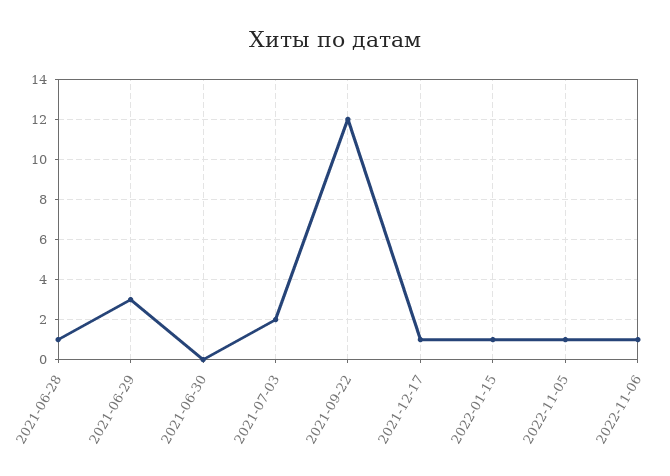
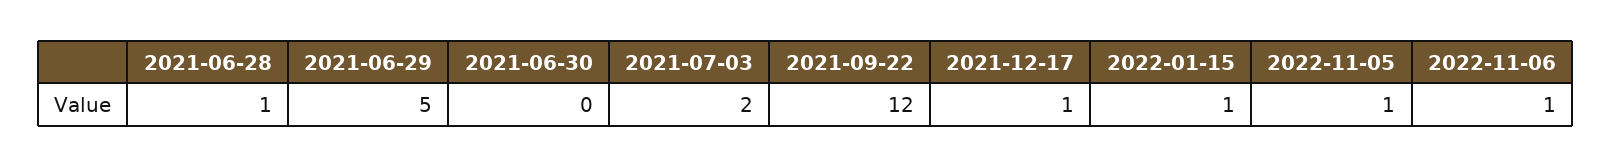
2021-06-29: 3 -> 5

